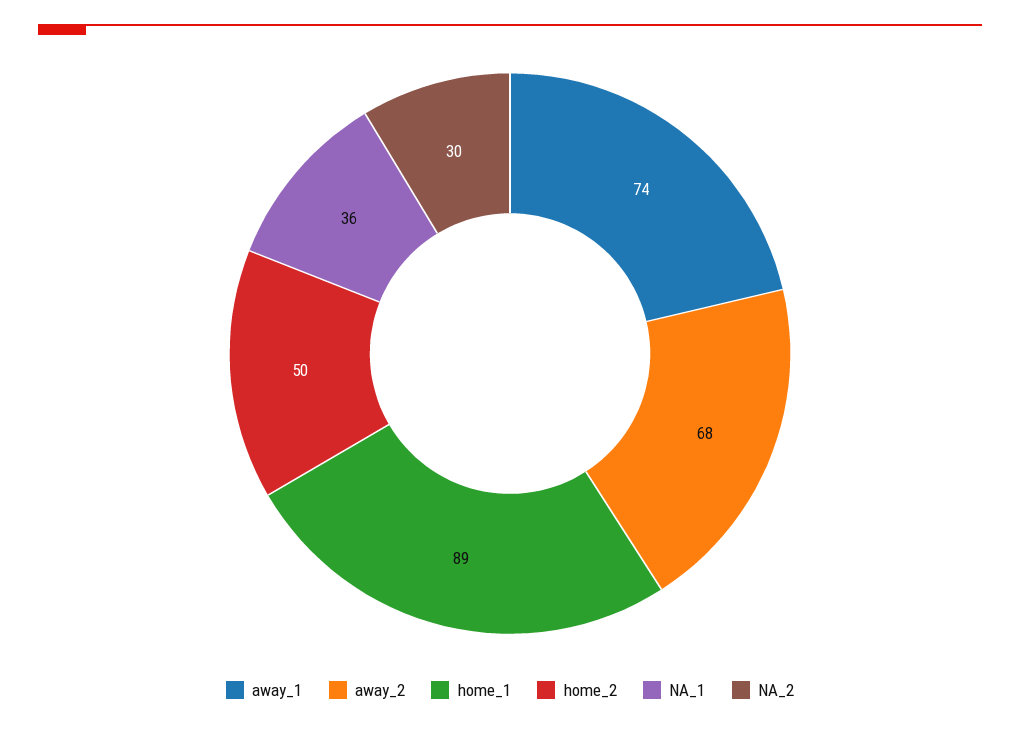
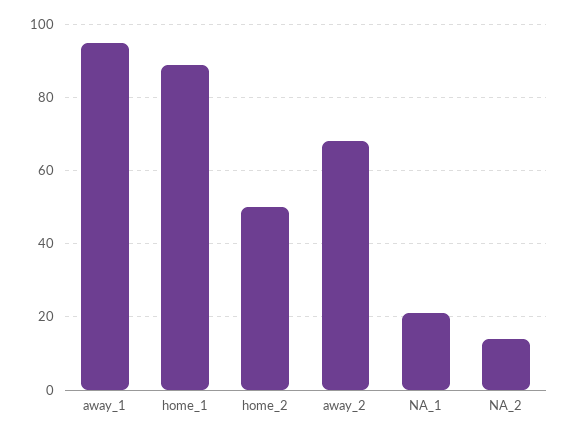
away_1: 74 -> 95
NA_1: 36 -> 20
NA_2: 30 -> 15

